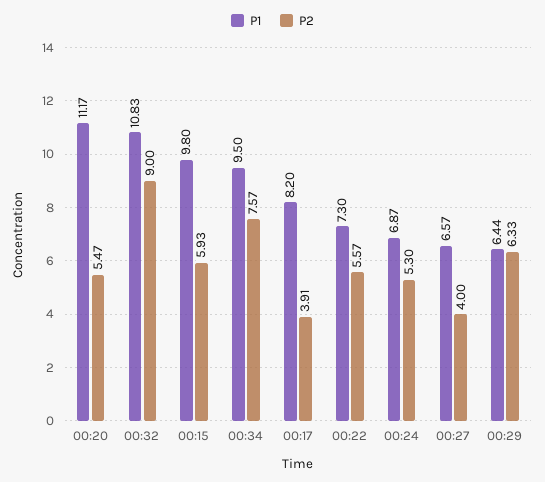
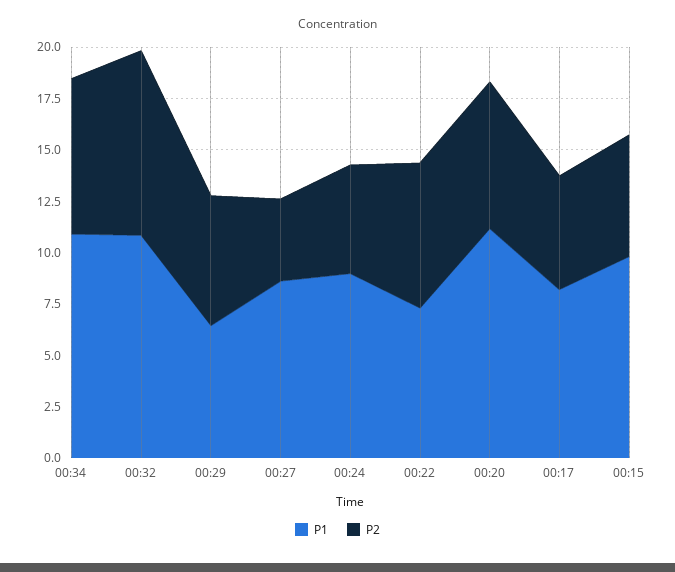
P2, 00:20: 5.47 -> 7
P1, 00:34: 9.5 -> 11
P2, 00:17: 3.91 -> 5.5
P2, 00:22: 5.57 -> 7
P1, 00:24: 6.87 -> 9
P1, 00:27: 6.57 -> 8.5

